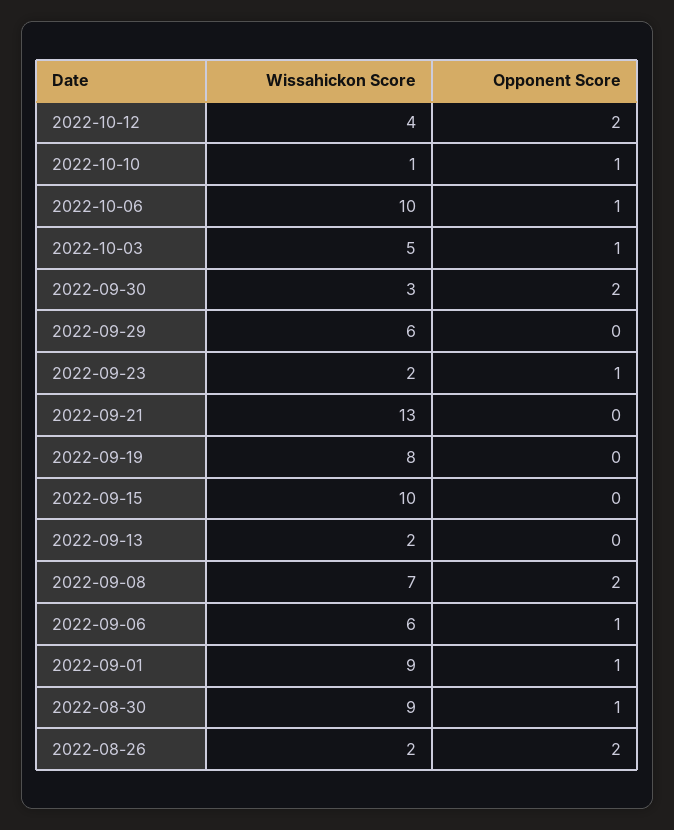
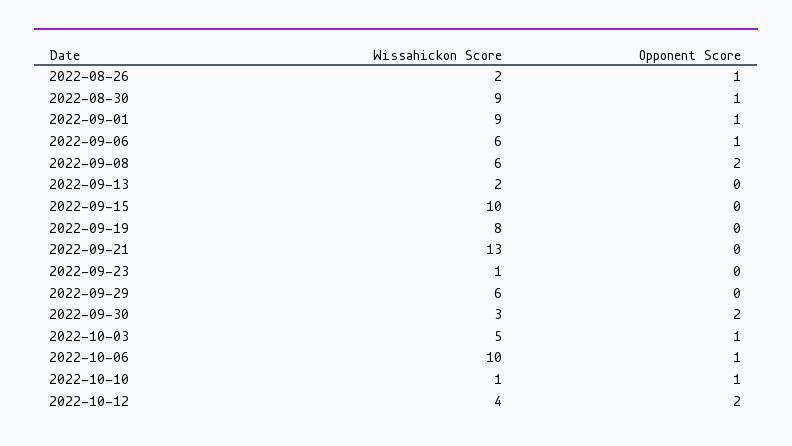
Wissahickon Score, 2022-09-23: 2 -> 1
Opponent Score, 2022-09-23: 1 -> 0
Wissahickon Score, 2022-09-08: 7 -> 6
Opponent Score, 2022-08-26: 2 -> 1

